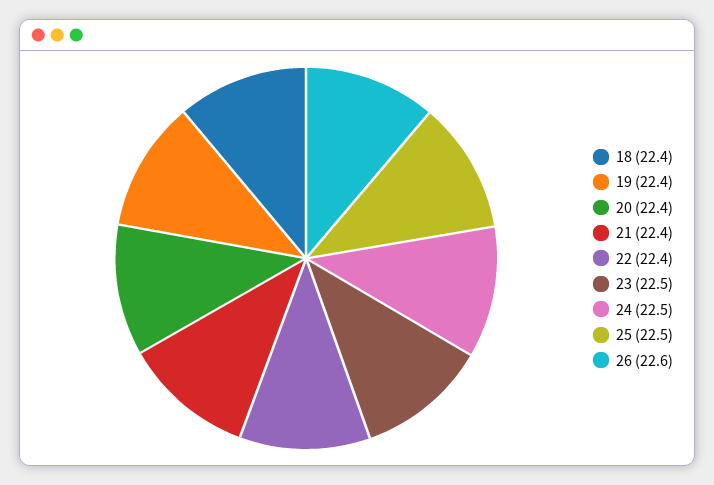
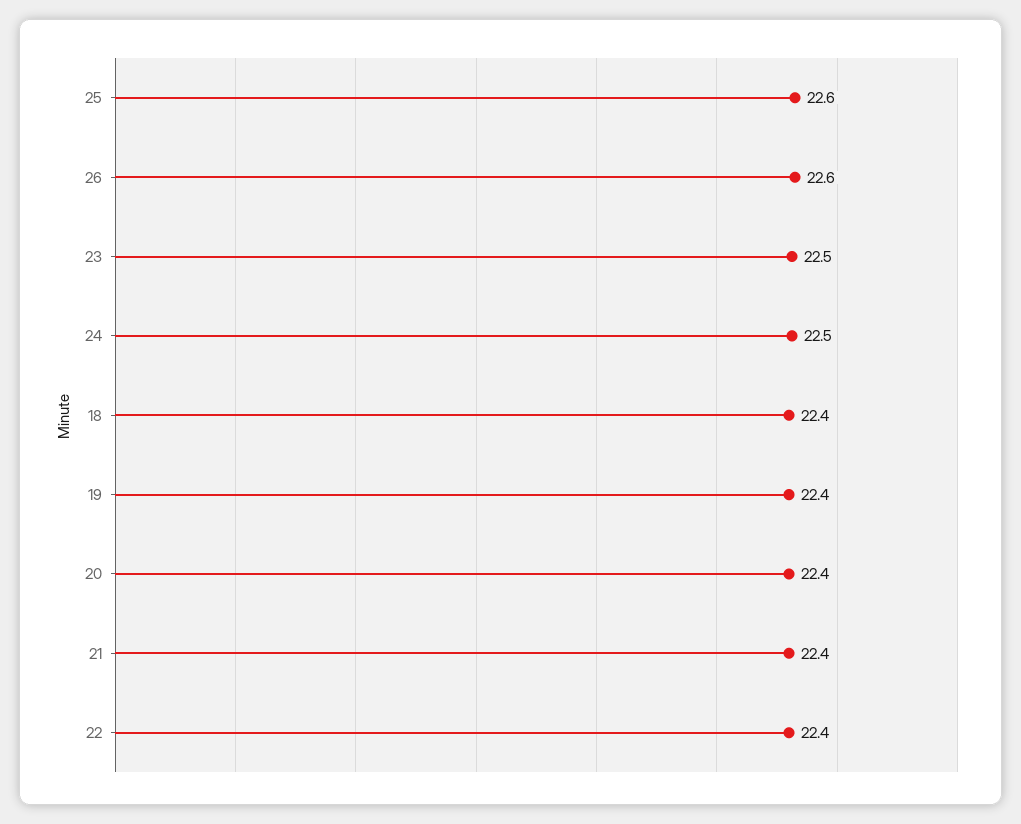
25: 22.5 -> 22.6

